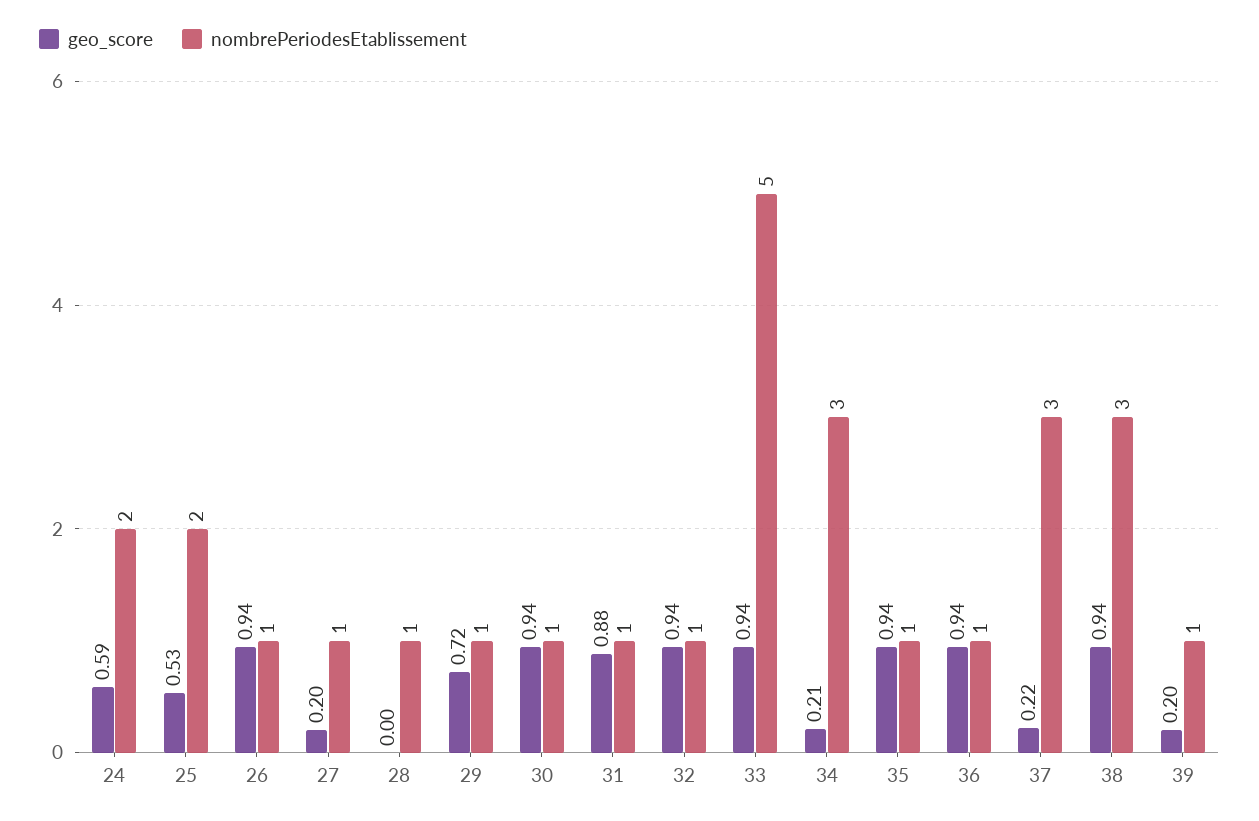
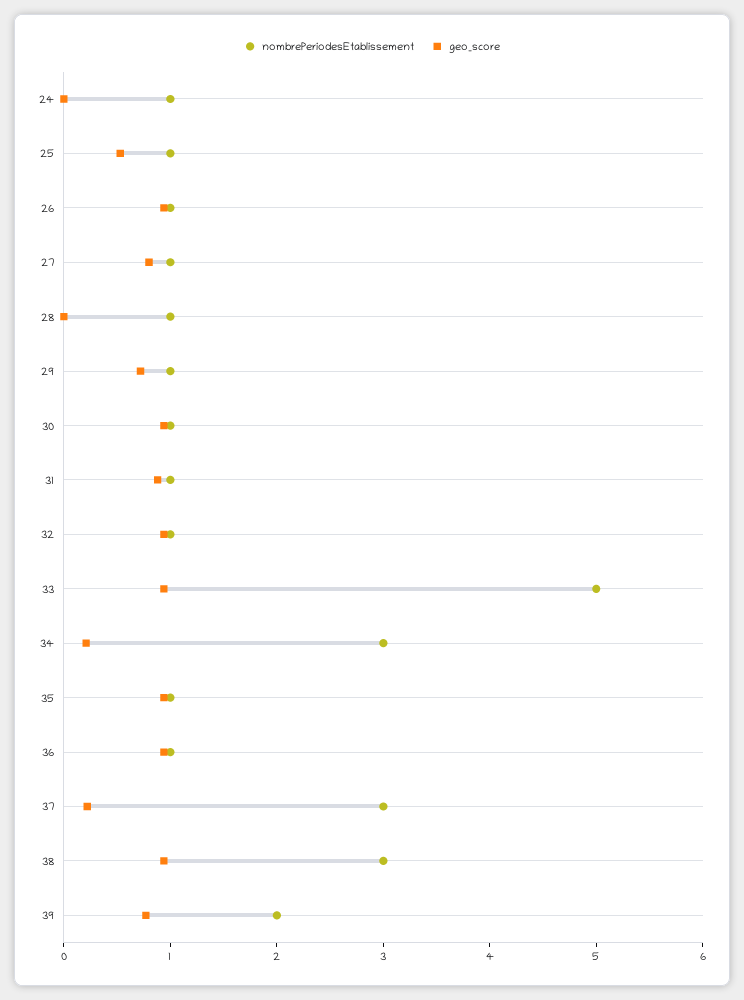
geo_score, 24: 0.59 -> 0
nombrePeriodesEtablissement, 24: 2 -> 1
nombrePeriodesEtablissement, 25: 2 -> 1
geo_score, 27: 0.2 -> 0.8
geo_score, 39: 0.2 -> 0.8
nombrePeriodesEtablissement, 39: 1 -> 2

